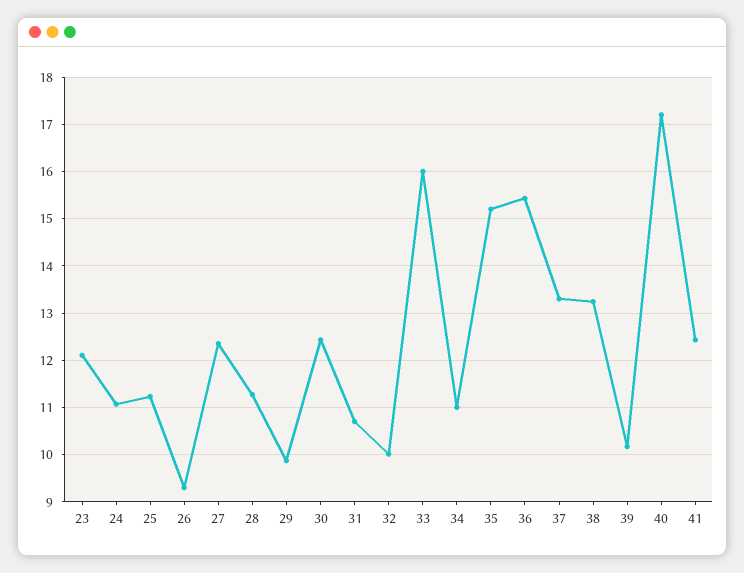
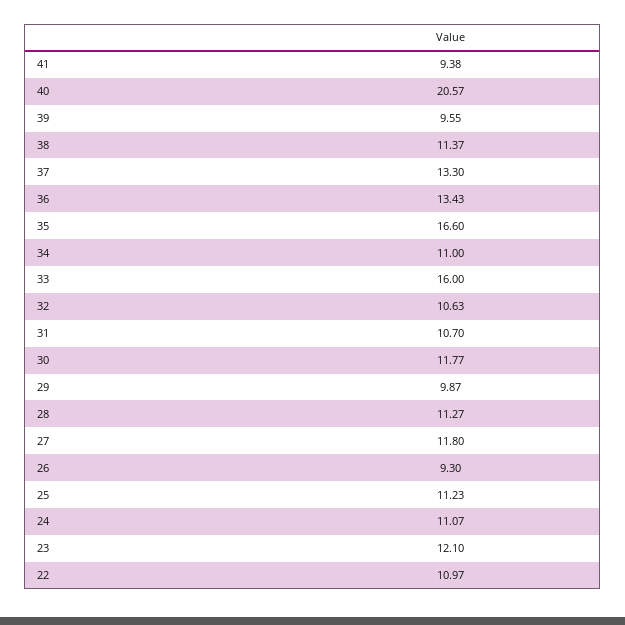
27: 12.4 -> 11.8
30: 12.4 -> 11.77
32: 10 -> 10.63
35: 15.2 -> 16.6
36: 15.4 -> 13.43
38: 13.2 -> 11.37
39: 10.2 -> 9.55
40: 17.2 -> 20.57
41: 12.4 -> 9.38
22: none -> 10.97

